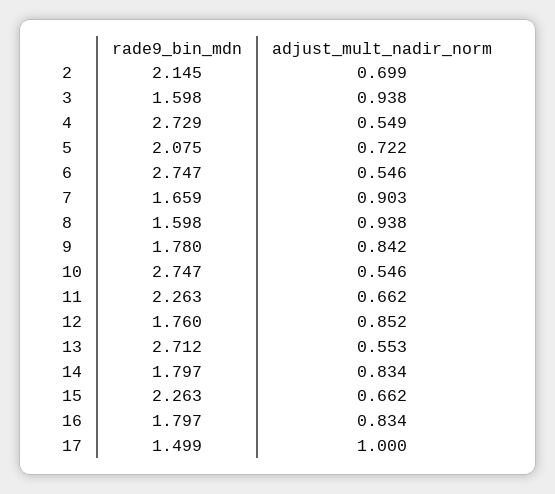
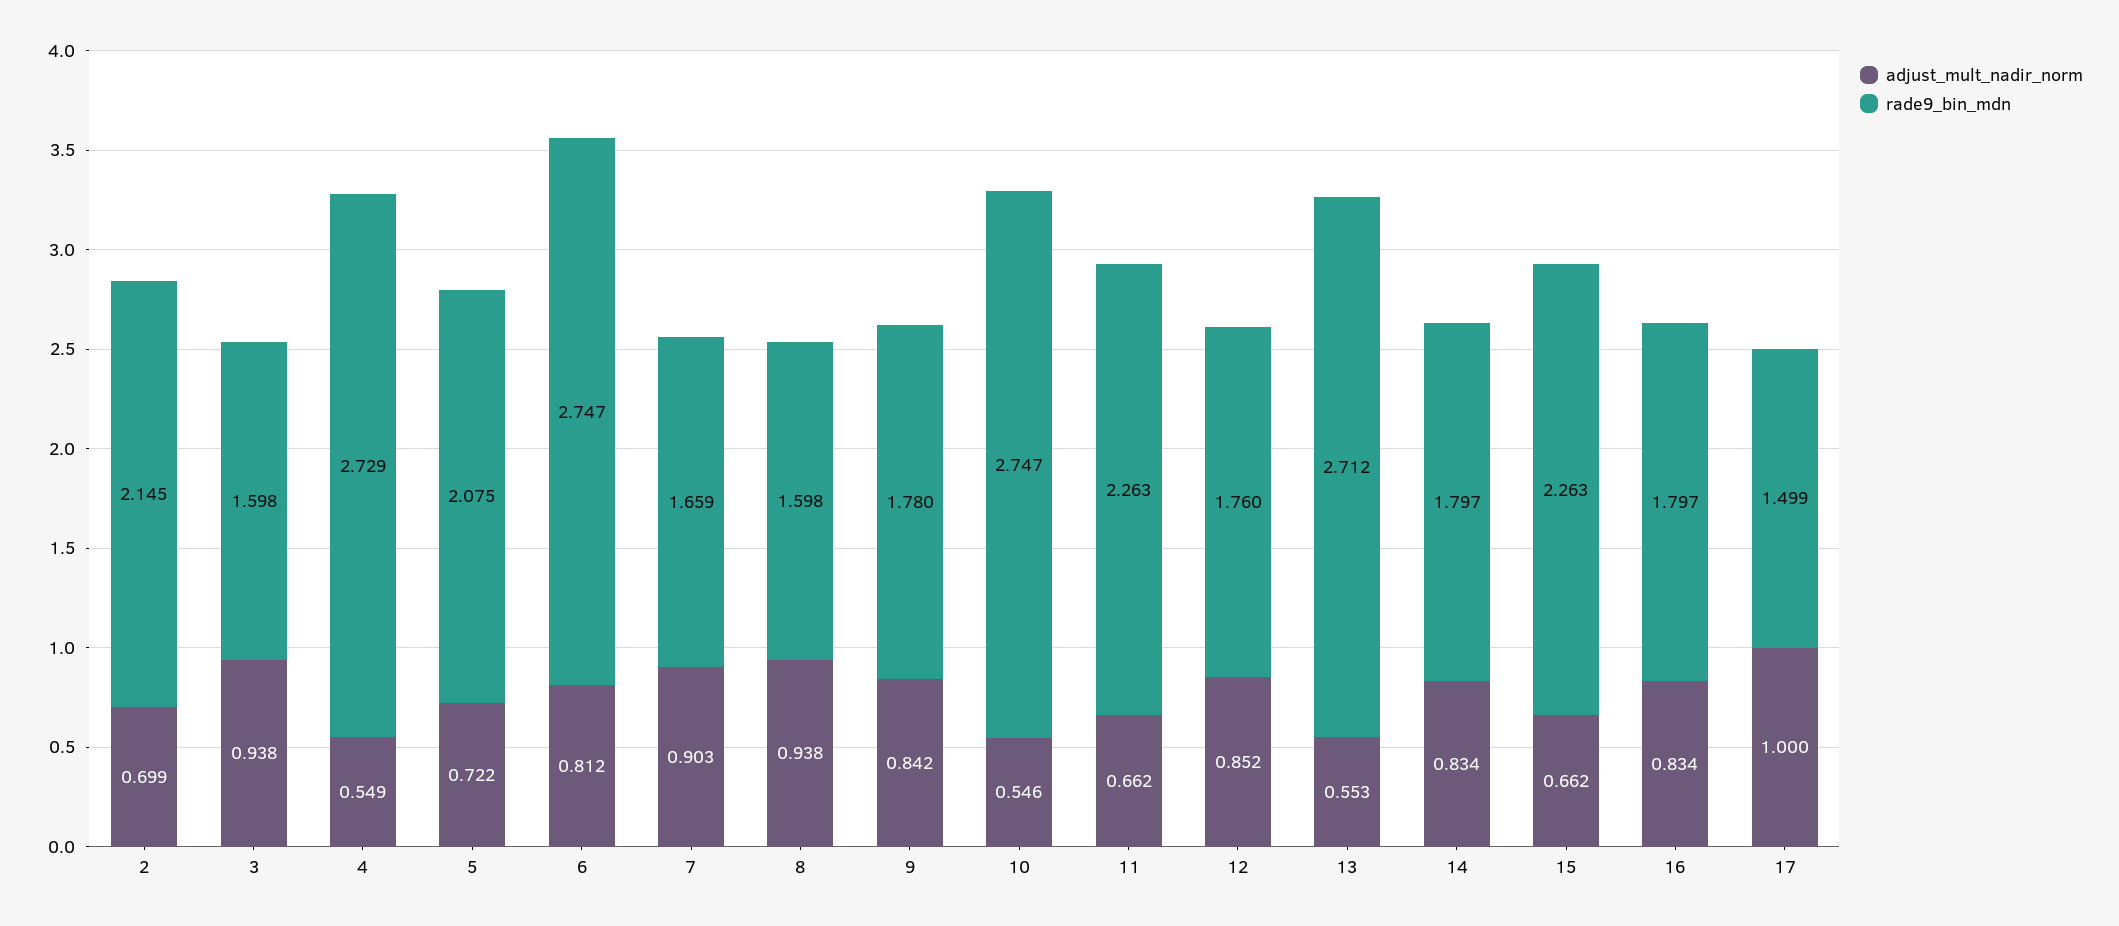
adjust_mult_nadir_norm, 6: 0.546 -> 0.812

